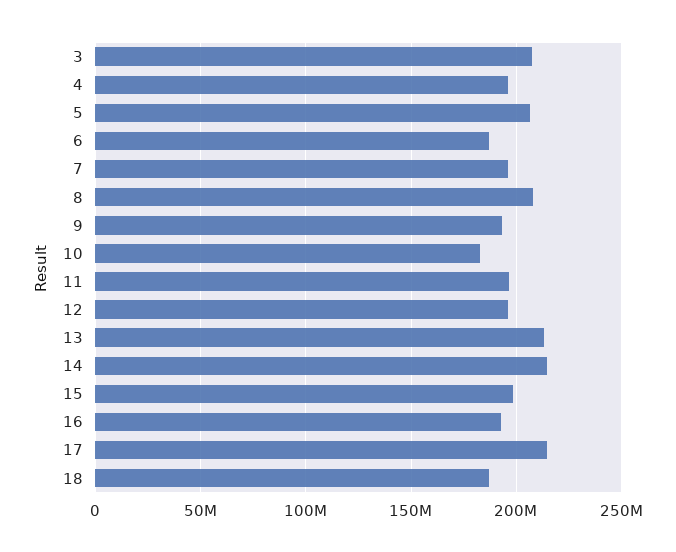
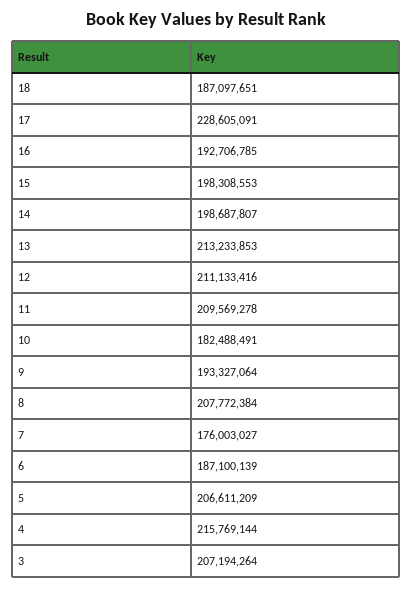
4: 195000000 -> 215769144
7: 195000000 -> 176003027
11: 195000000 -> 209569278
12: 195000000 -> 211133416
14: 215000000 -> 198687807
17: 215000000 -> 228605091

